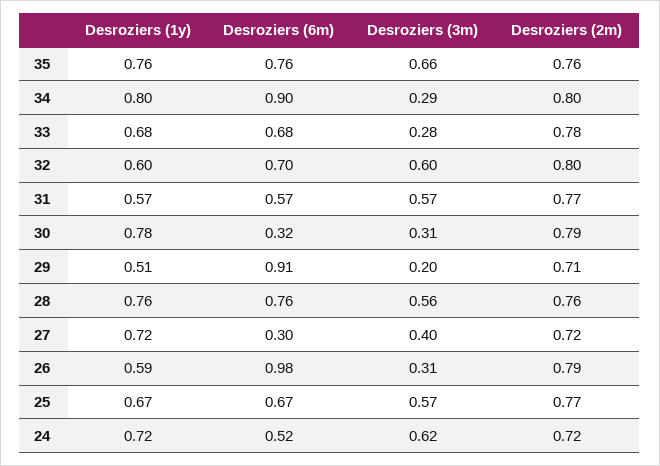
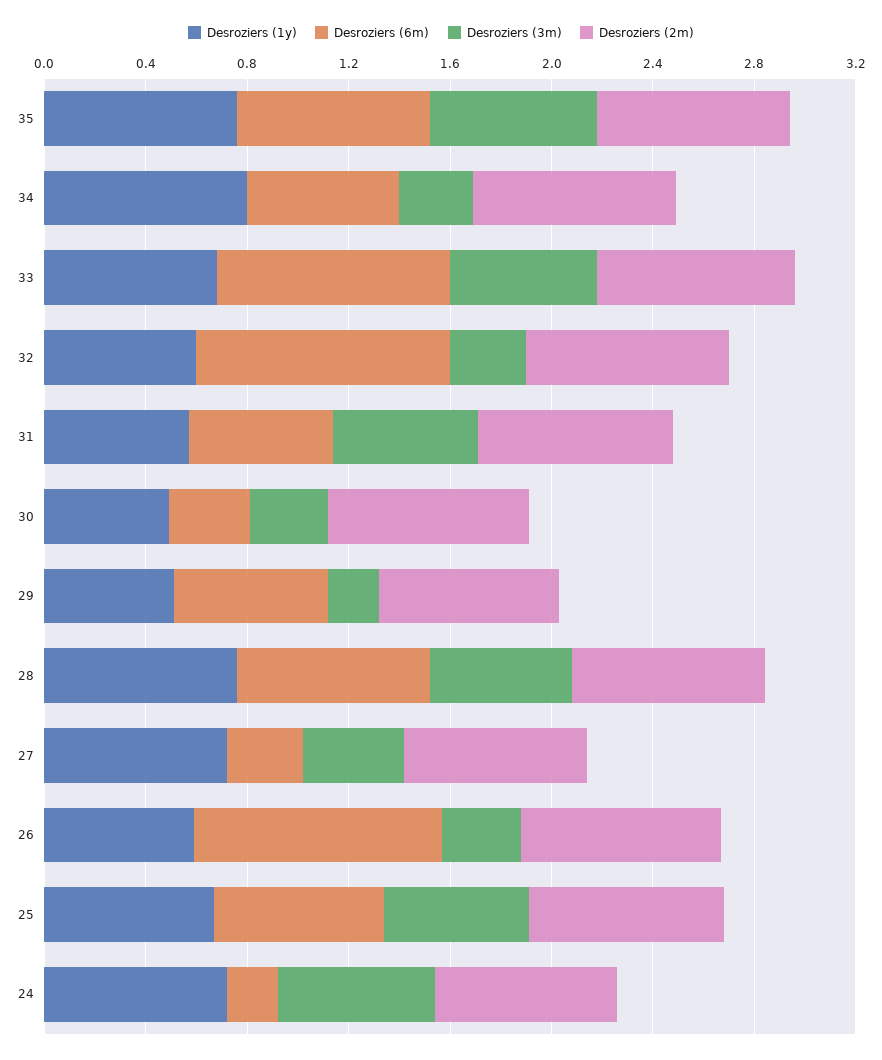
Desroziers (6m), 34: 0.9 -> 0.6
Desroziers (6m), 33: 0.68 -> 0.9
Desroziers (3m), 33: 0.28 -> 0.6
Desroziers (6m), 32: 0.7 -> 1
Desroziers (3m), 32: 0.6 -> 0.3
Desroziers (1y), 30: 0.78 -> 0.5
Desroziers (6m), 29: 0.91 -> 0.6
Desroziers (6m), 24: 0.52 -> 0.2

